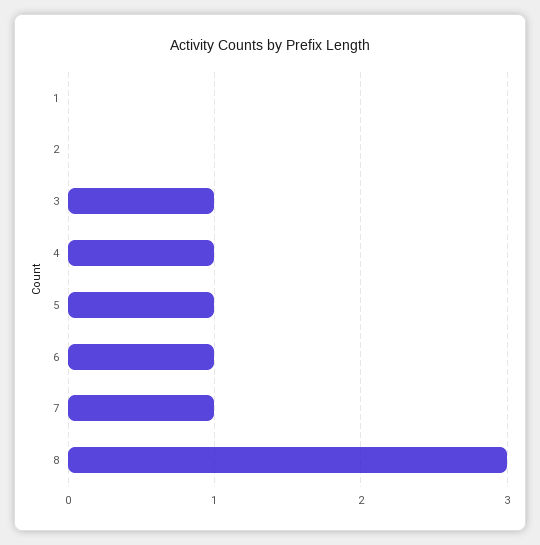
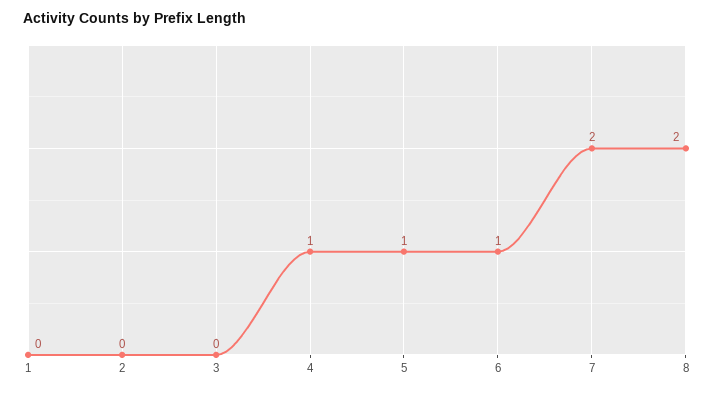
3: 1 -> 0
7: 1 -> 2
8: 3 -> 2

